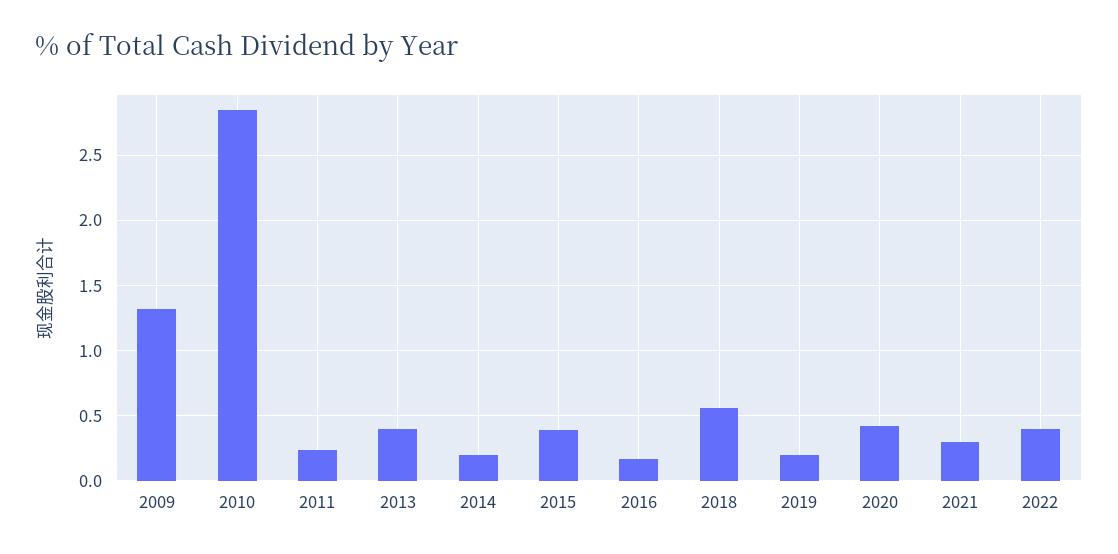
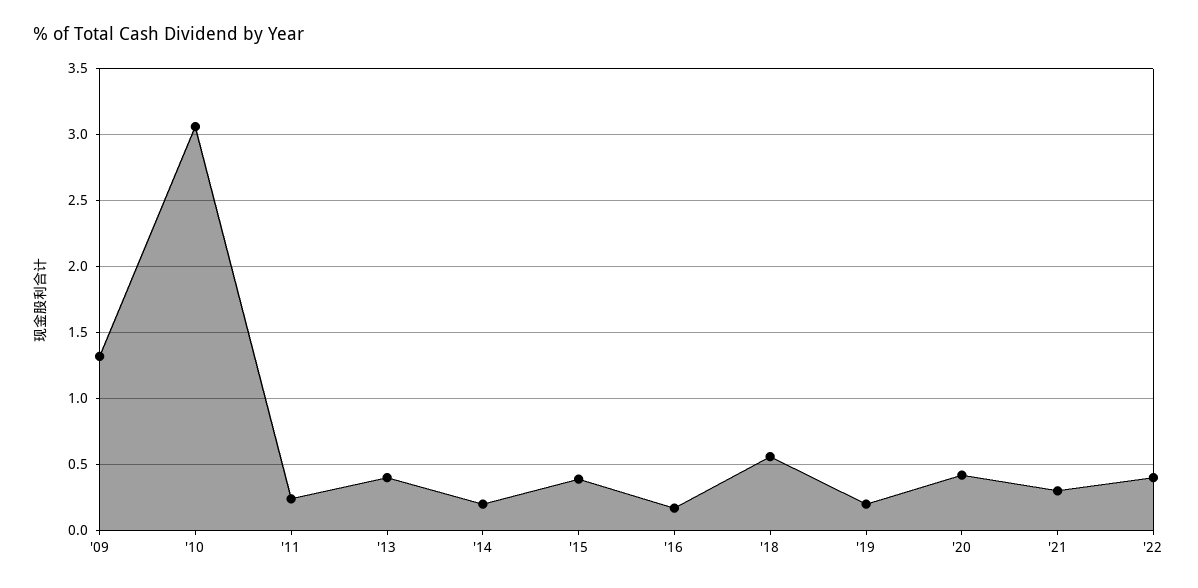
2010: 2.85 -> 3.05

